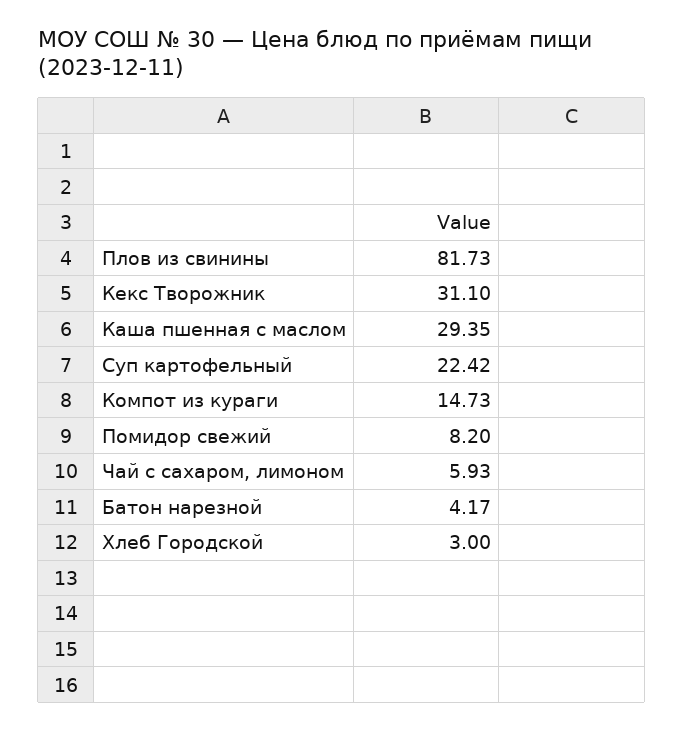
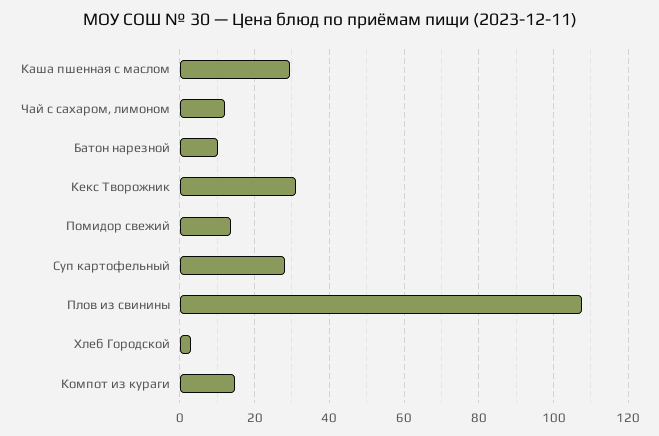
Плов из свинины: 81.73 -> 108
Суп картофельный: 22.42 -> 28
Помидор свежий: 8.2 -> 14
Чай с сахаром, лимоном: 5.93 -> 12
Батон нарезной: 4.17 -> 10

